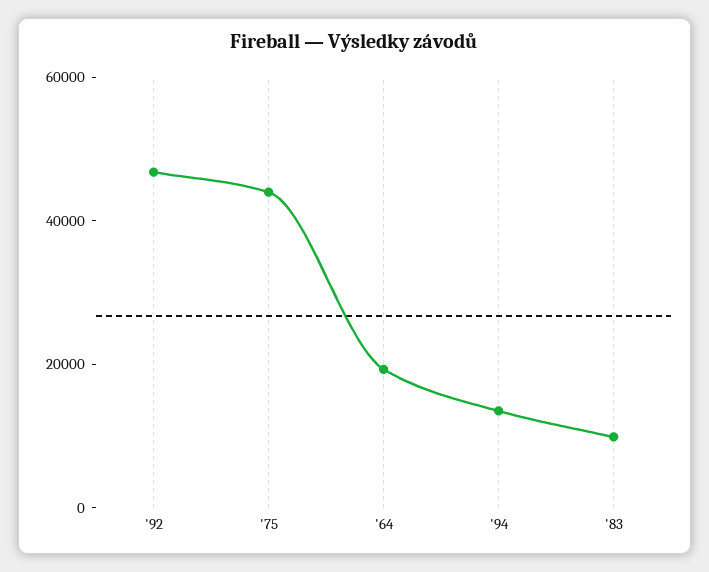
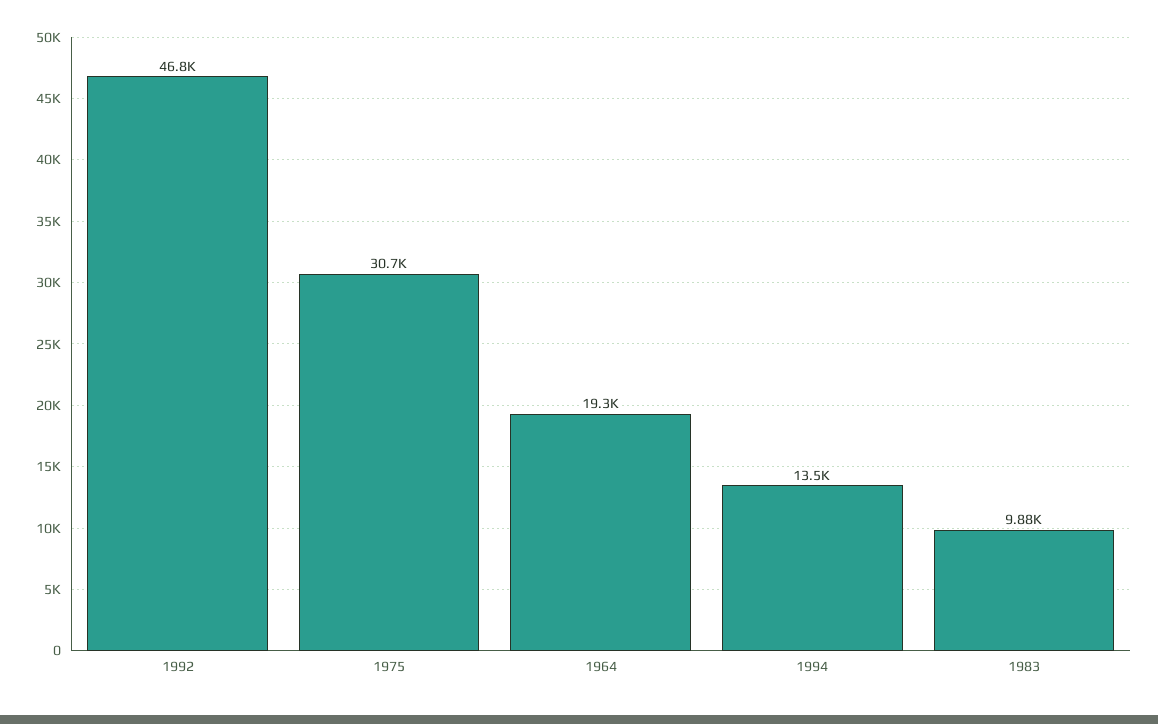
'75: 45000 -> 30700

